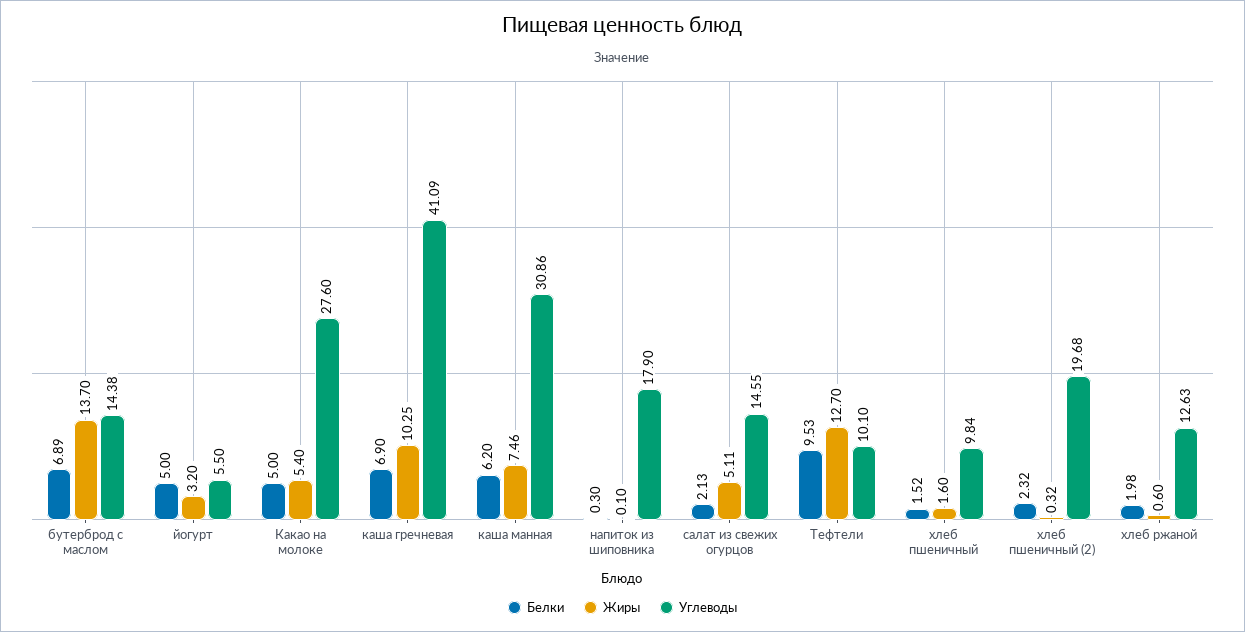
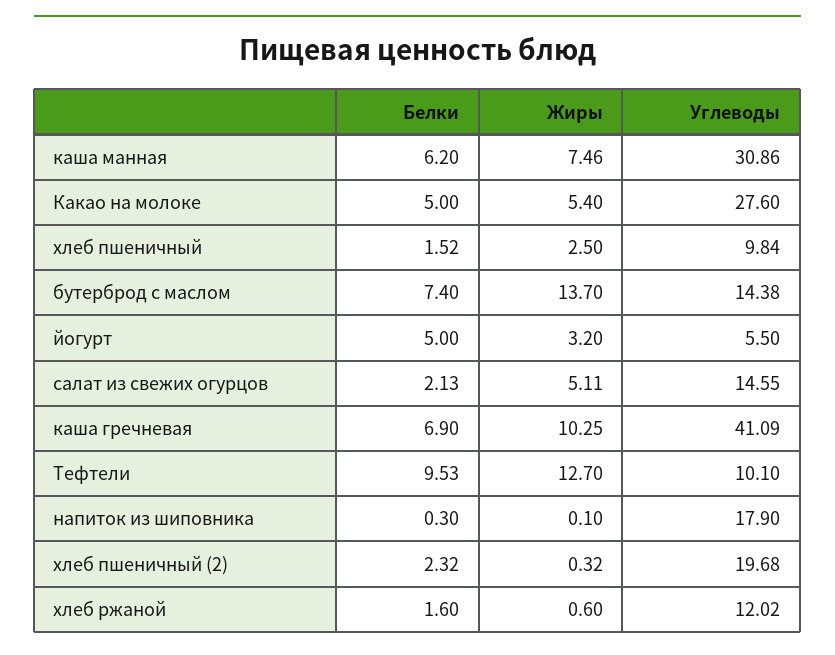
Белки, бутерброд с маслом: 6.89 -> 7.4
Жиры, хлеб пшеничный: 1.6 -> 2.5
Белки, хлеб ржаной: 1.98 -> 1.6
Углеводы, хлеб ржаной: 12.63 -> 12.02

